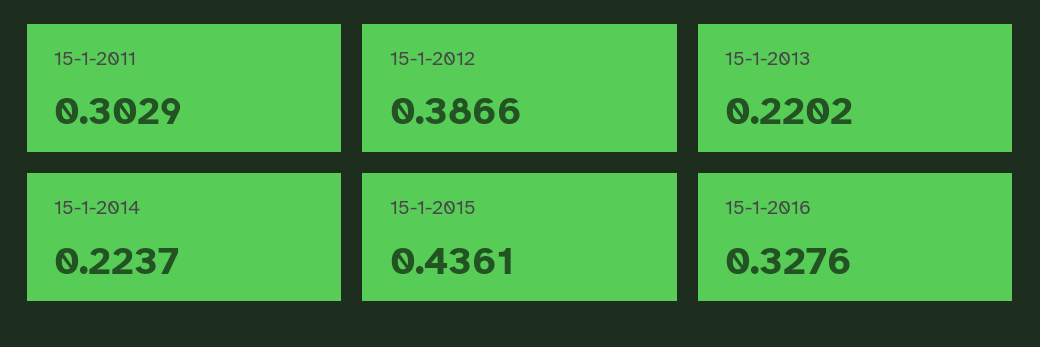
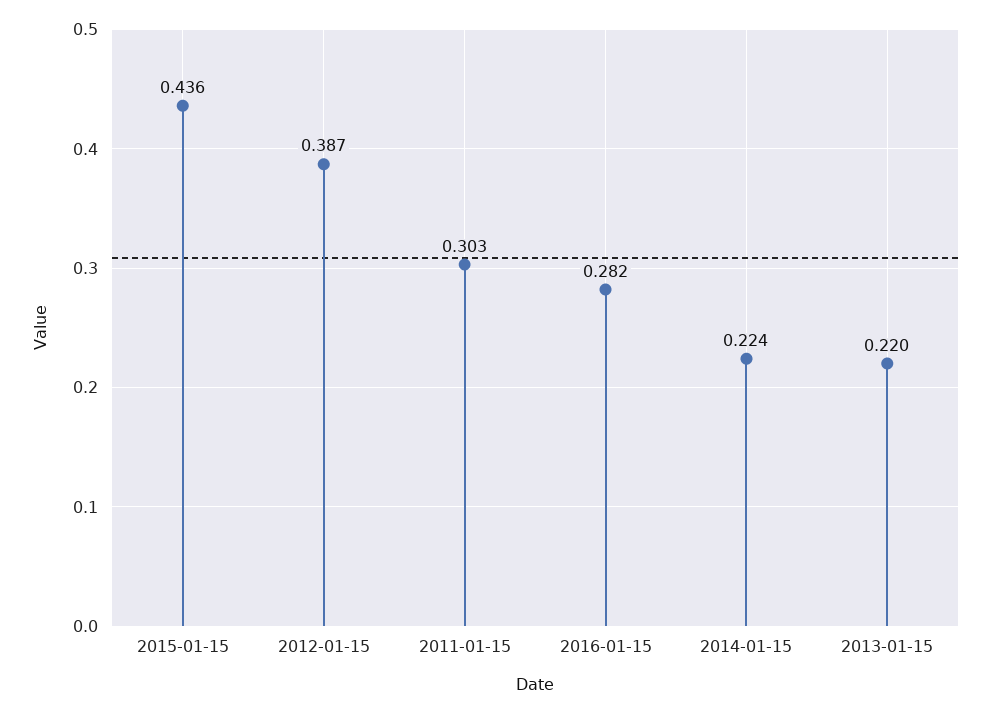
15-1-2016: 0.3276 -> 0.282

